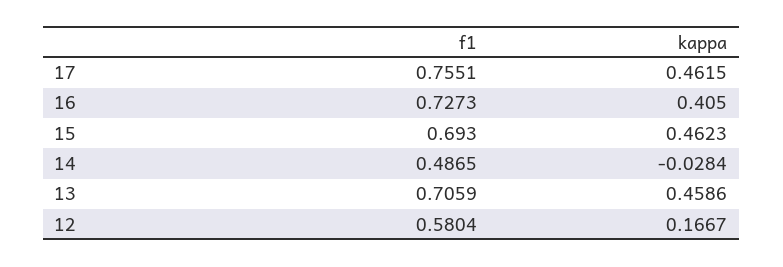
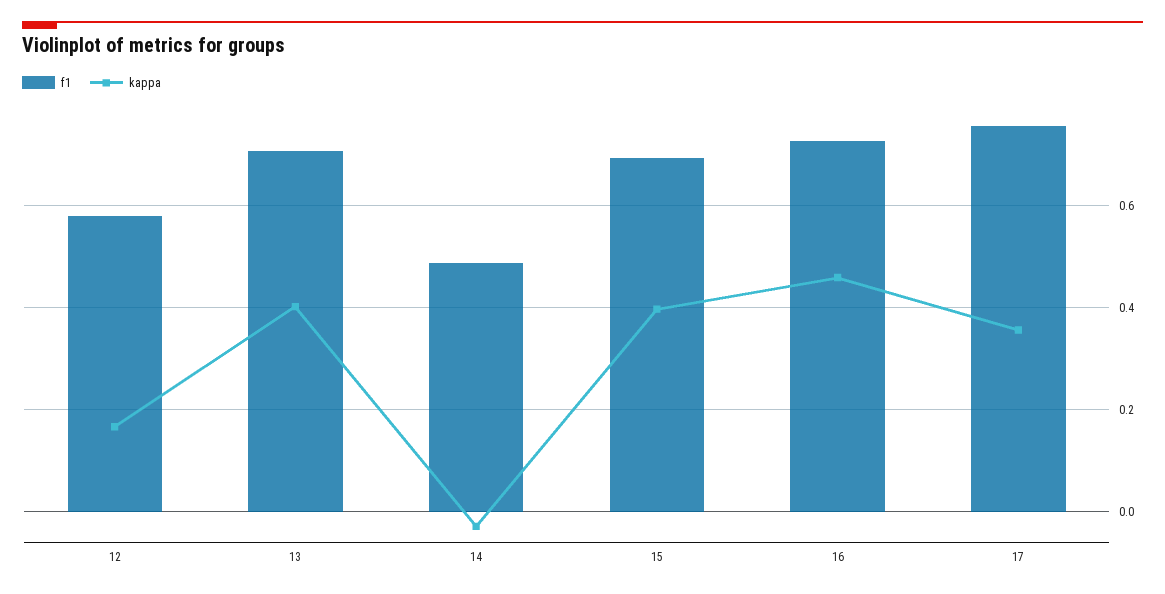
kappa, 17: 0.4615 -> 0.36
kappa, 16: 0.405 -> 0.46
kappa, 15: 0.4623 -> 0.4
kappa, 13: 0.4586 -> 0.4

